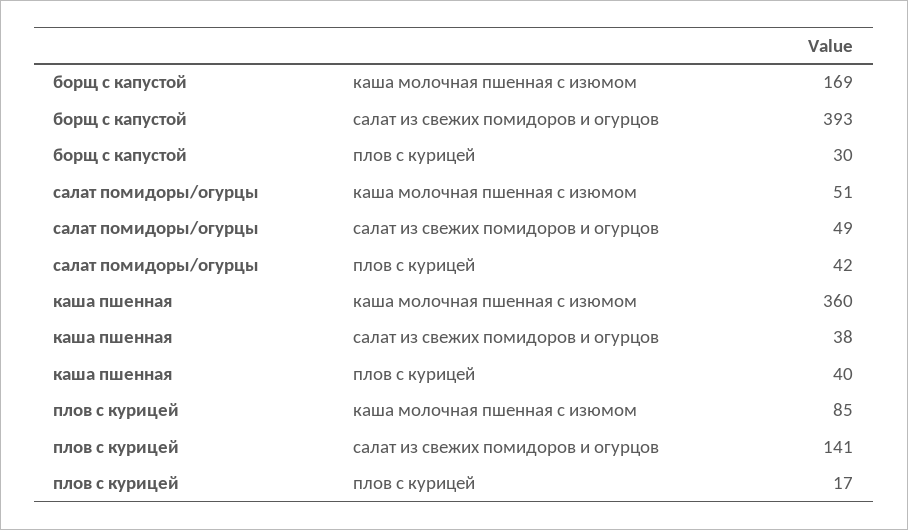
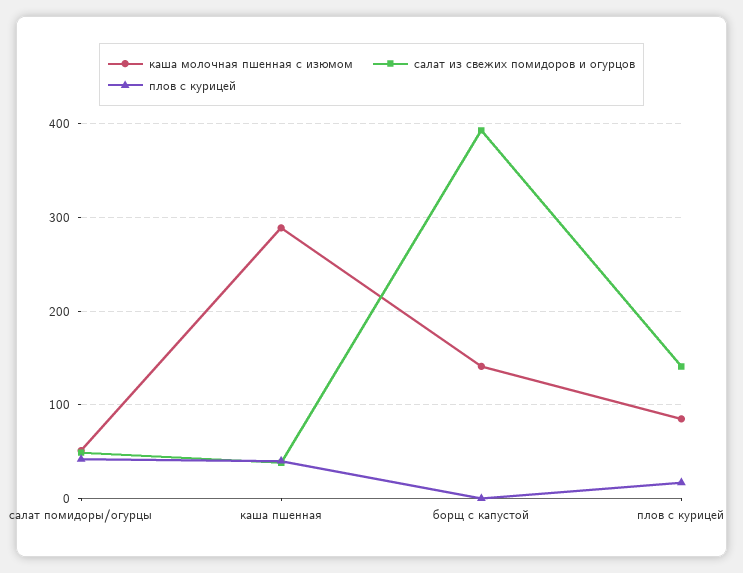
каша молочная пшенная с изюмом, борщ с капустой: 169 -> 140
плов с курицей, борщ с капустой: 30 -> 0
каша молочная пшенная с изюмом, каша пшенная: 360 -> 290

